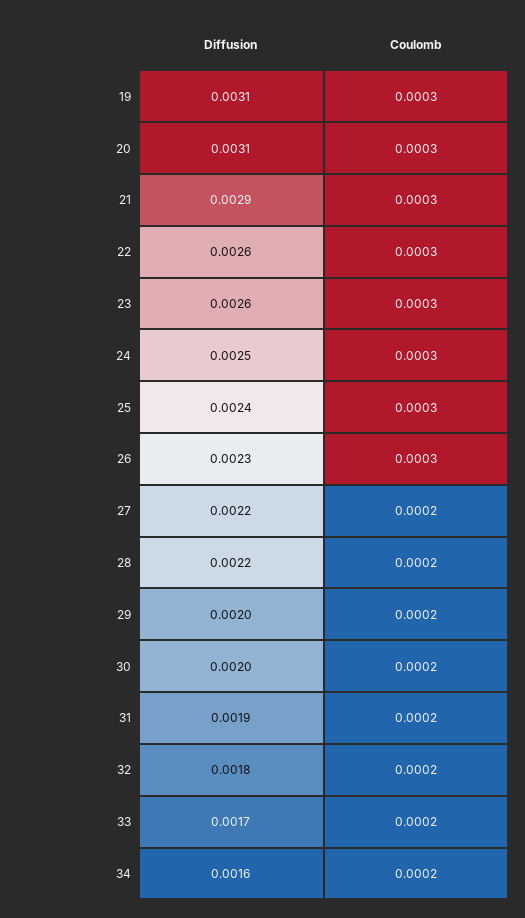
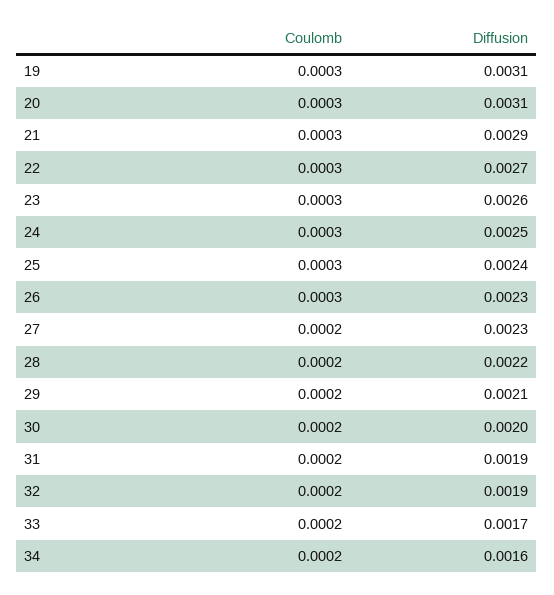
Diffusion, 22: 0.0026 -> 0.0027
Diffusion, 27: 0.0022 -> 0.0023
Diffusion, 29: 0.002 -> 0.0021
Diffusion, 32: 0.0018 -> 0.0019

